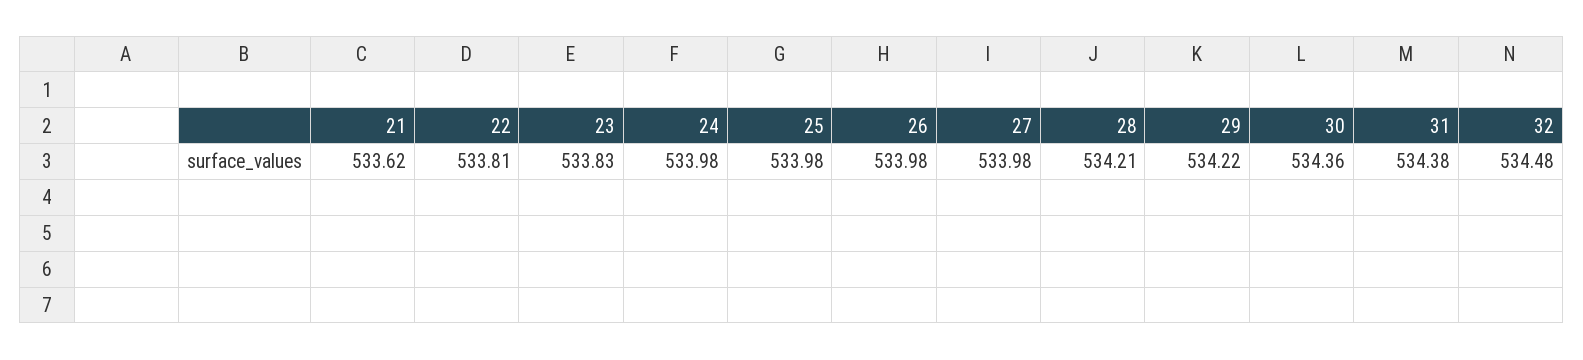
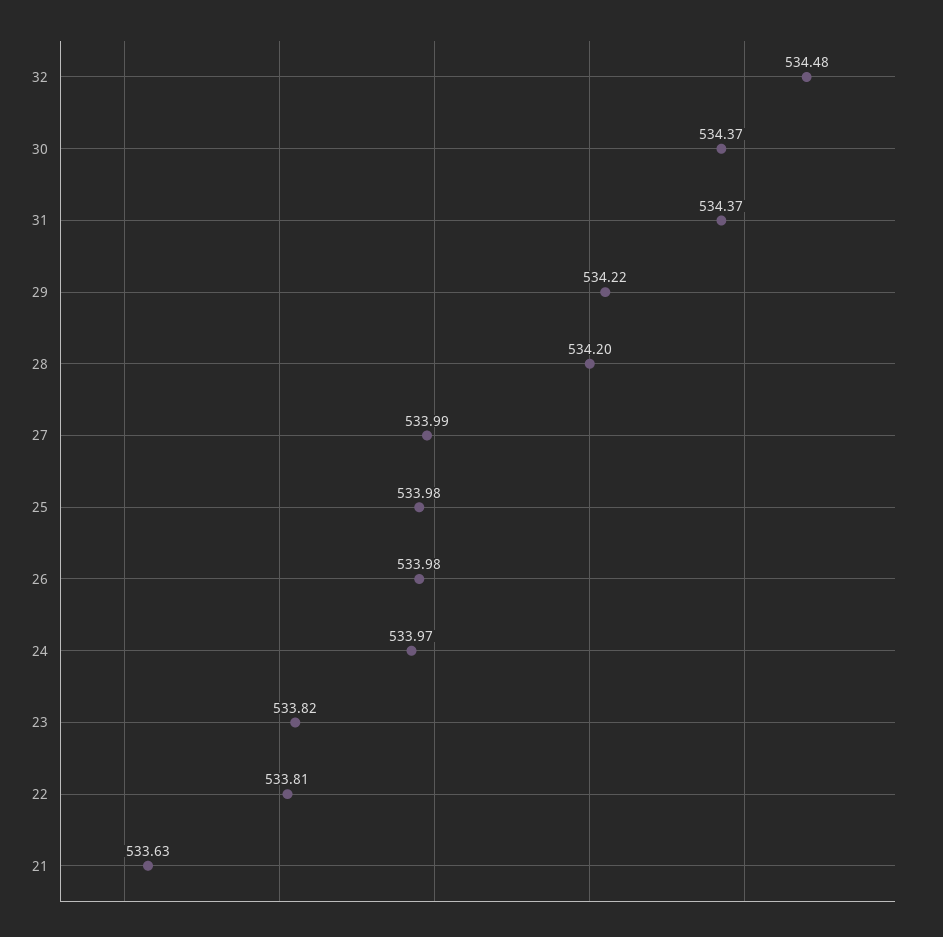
21: 533.62 -> 533.63
23: 533.83 -> 533.82
24: 533.98 -> 533.97
27: 533.98 -> 533.99
28: 534.21 -> 534.2
30: 534.36 -> 534.37
31: 534.38 -> 534.37

